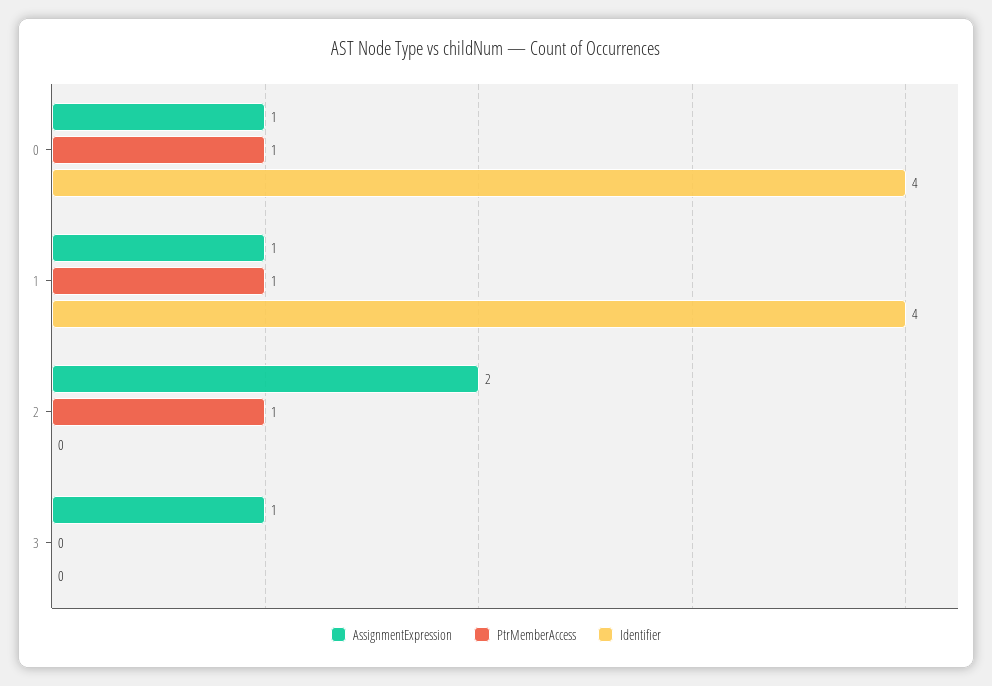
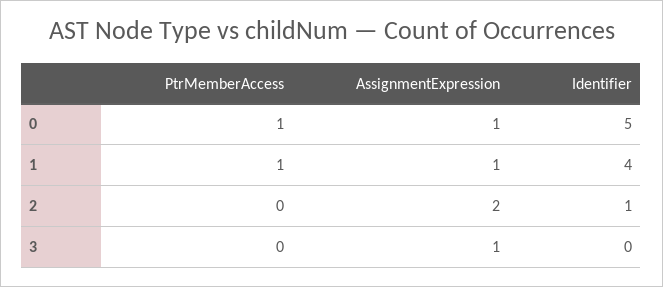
Identifier, 0: 4 -> 5
PtrMemberAccess, 2: 1 -> 0
Identifier, 2: 0 -> 1

